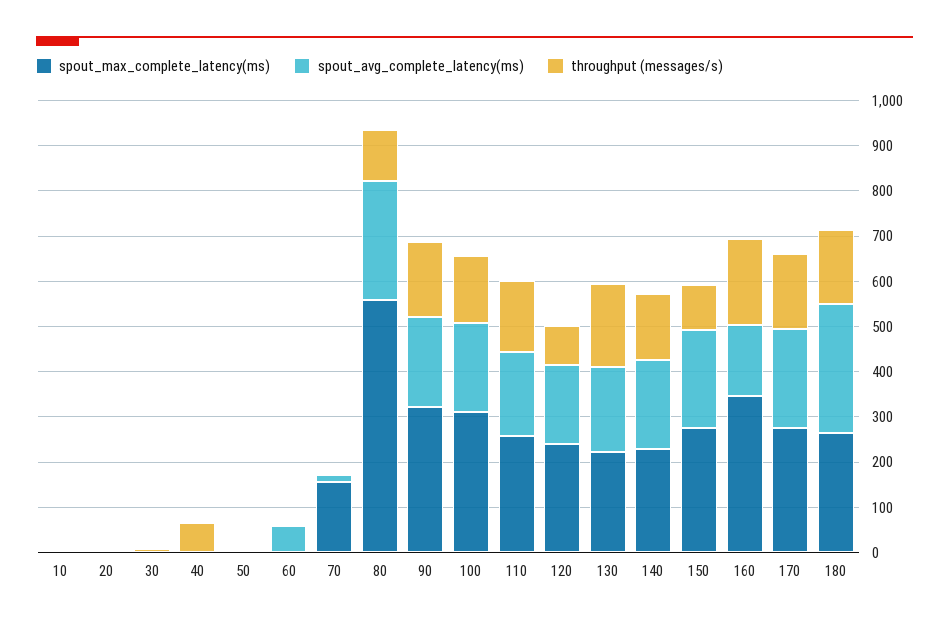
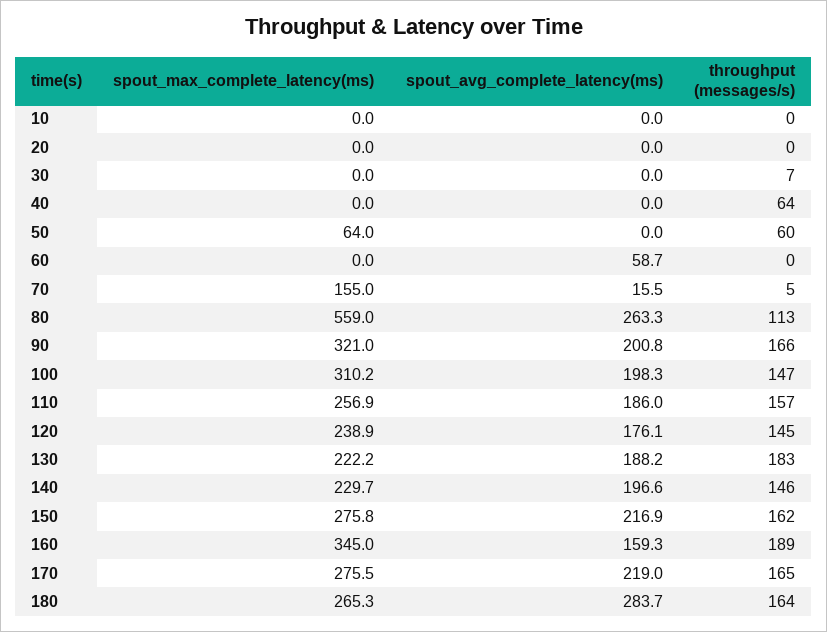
spout_max_complete_latency(ms), 50: 0 -> 64
throughput (messages/s), 50: 0 -> 60
throughput (messages/s), 120: 80 -> 145
throughput (messages/s), 150: 100 -> 162

